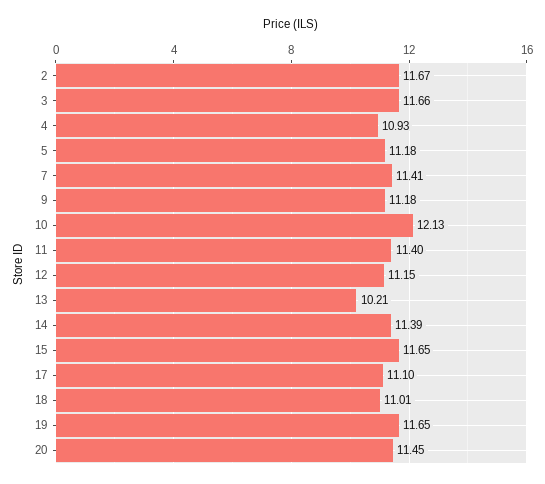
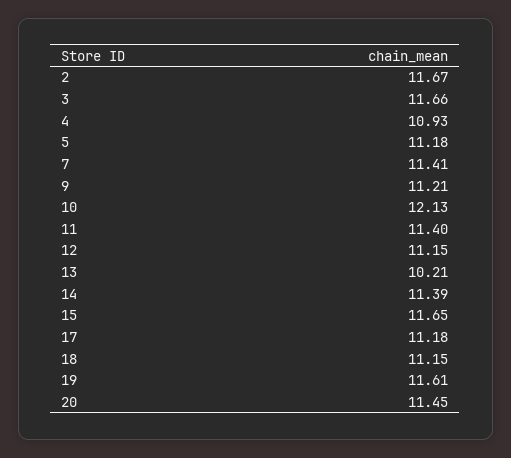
9: 11.18 -> 11.21
17: 11.1 -> 11.18
18: 11.01 -> 11.15
19: 11.65 -> 11.61

